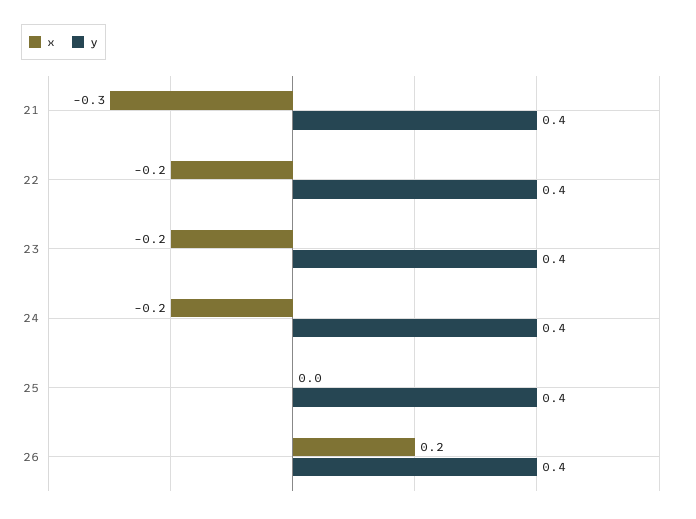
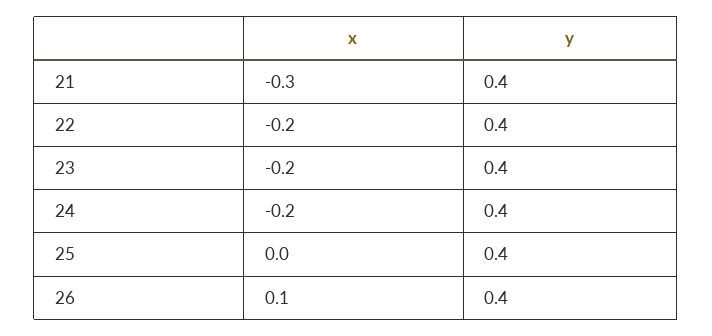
x, 26: 0.2 -> 0.1

